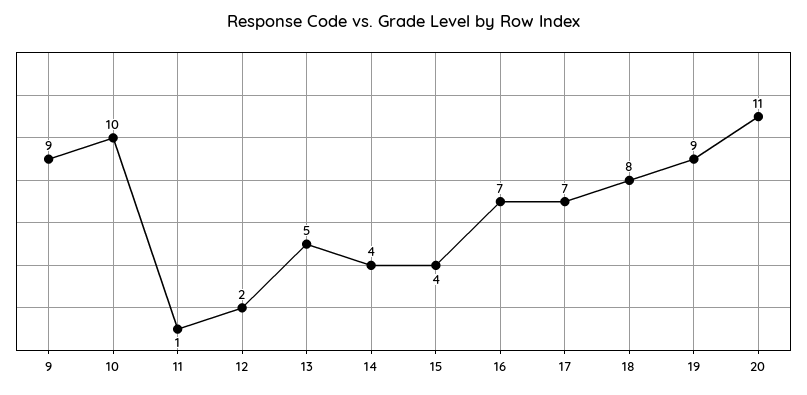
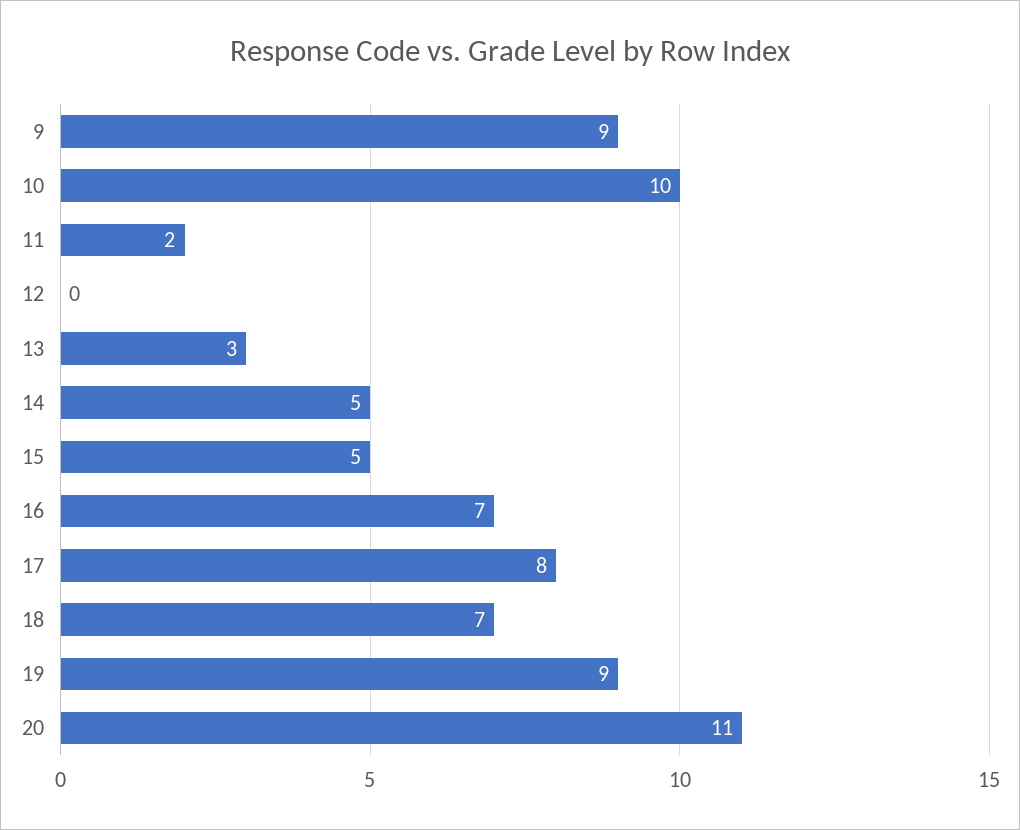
11: 1 -> 2
12: 2 -> 0
13: 5 -> 3
14: 4 -> 5
15: 4 -> 5
17: 7 -> 8
18: 8 -> 7

